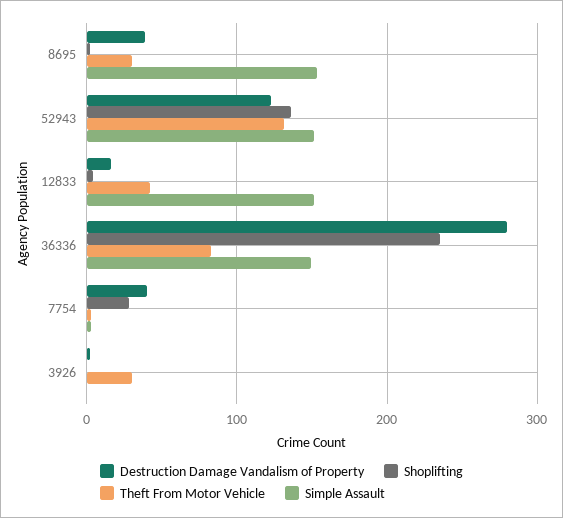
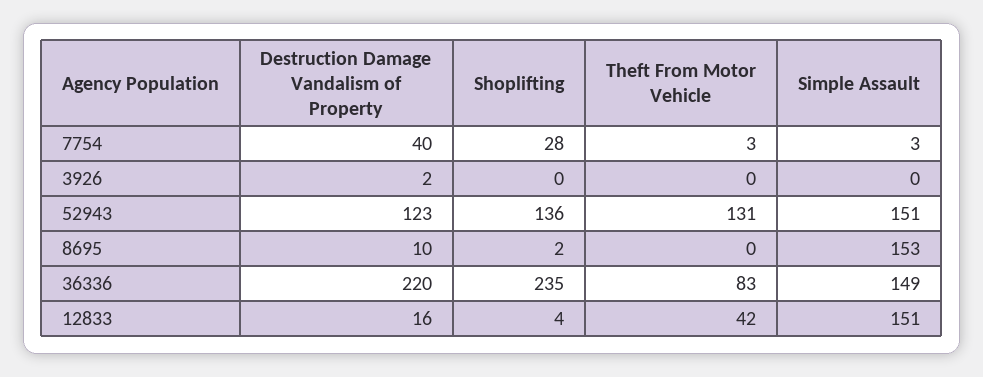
Destruction Damage Vandalism of Property, 8695: 40 -> 10
Theft From Motor Vehicle, 8695: 30 -> 0
Destruction Damage Vandalism of Property, 36336: 280 -> 220
Theft From Motor Vehicle, 3926: 30 -> 0

